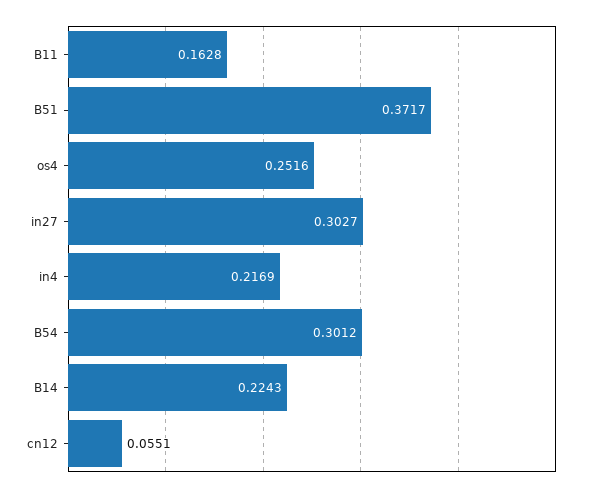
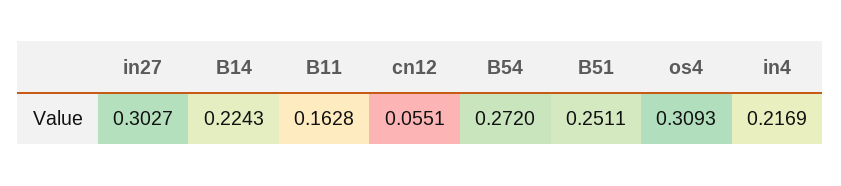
B51: 0.3717 -> 0.2511
os4: 0.2516 -> 0.3093
B54: 0.3012 -> 0.272

